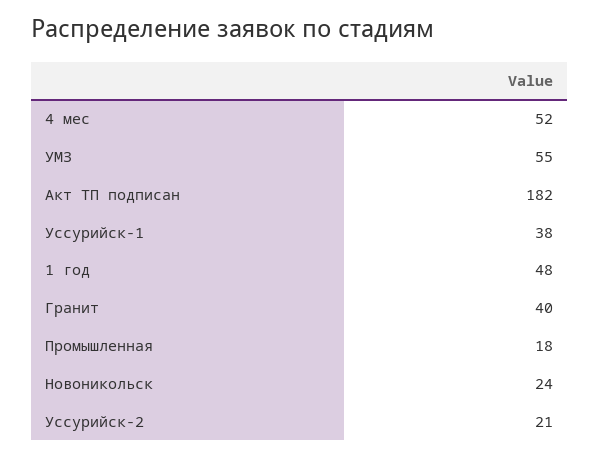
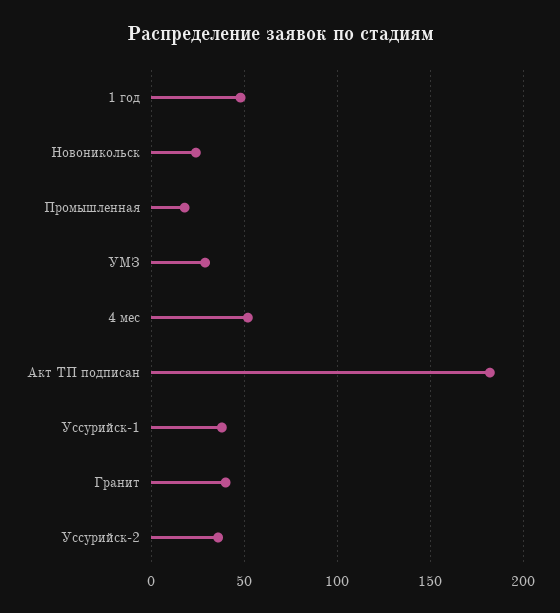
УМЗ: 55 -> 30
Уссурийск-2: 21 -> 35

